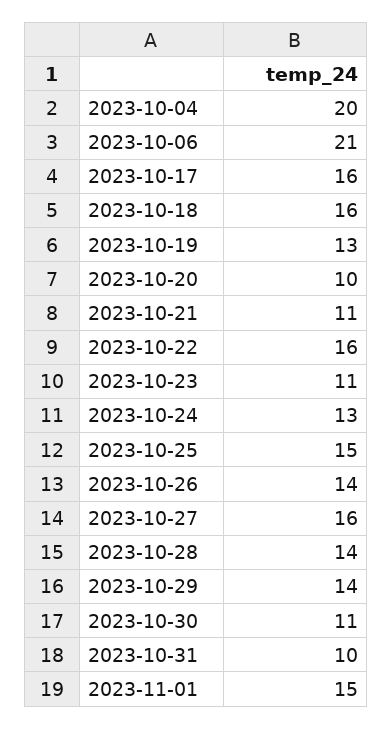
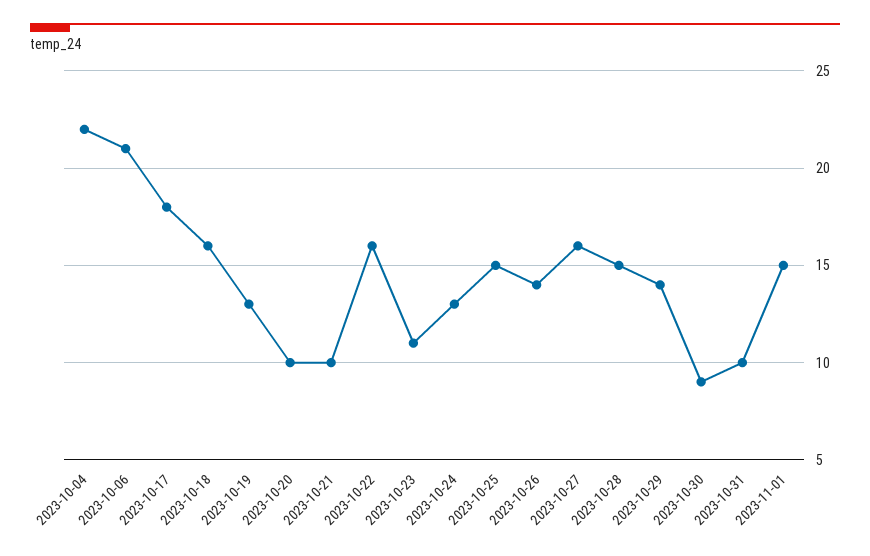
2023-10-04: 20 -> 22
2023-10-17: 16 -> 18
2023-10-21: 11 -> 10
2023-10-28: 14 -> 15
2023-10-30: 11 -> 9

